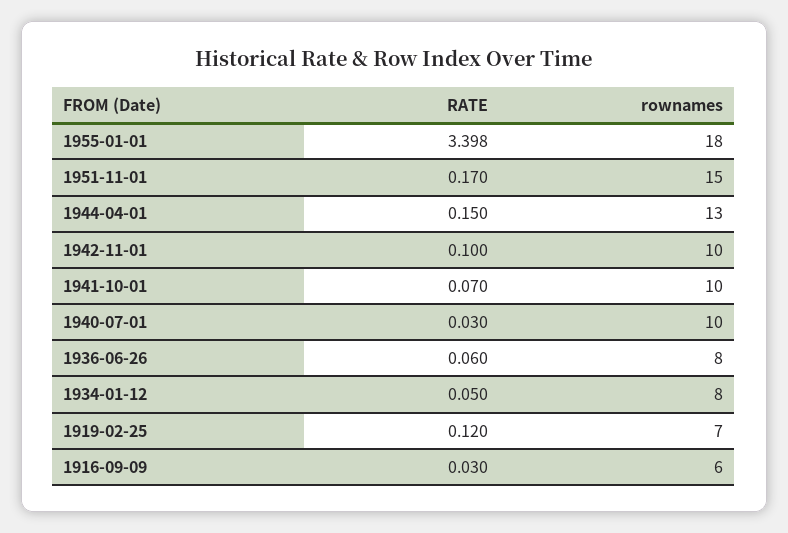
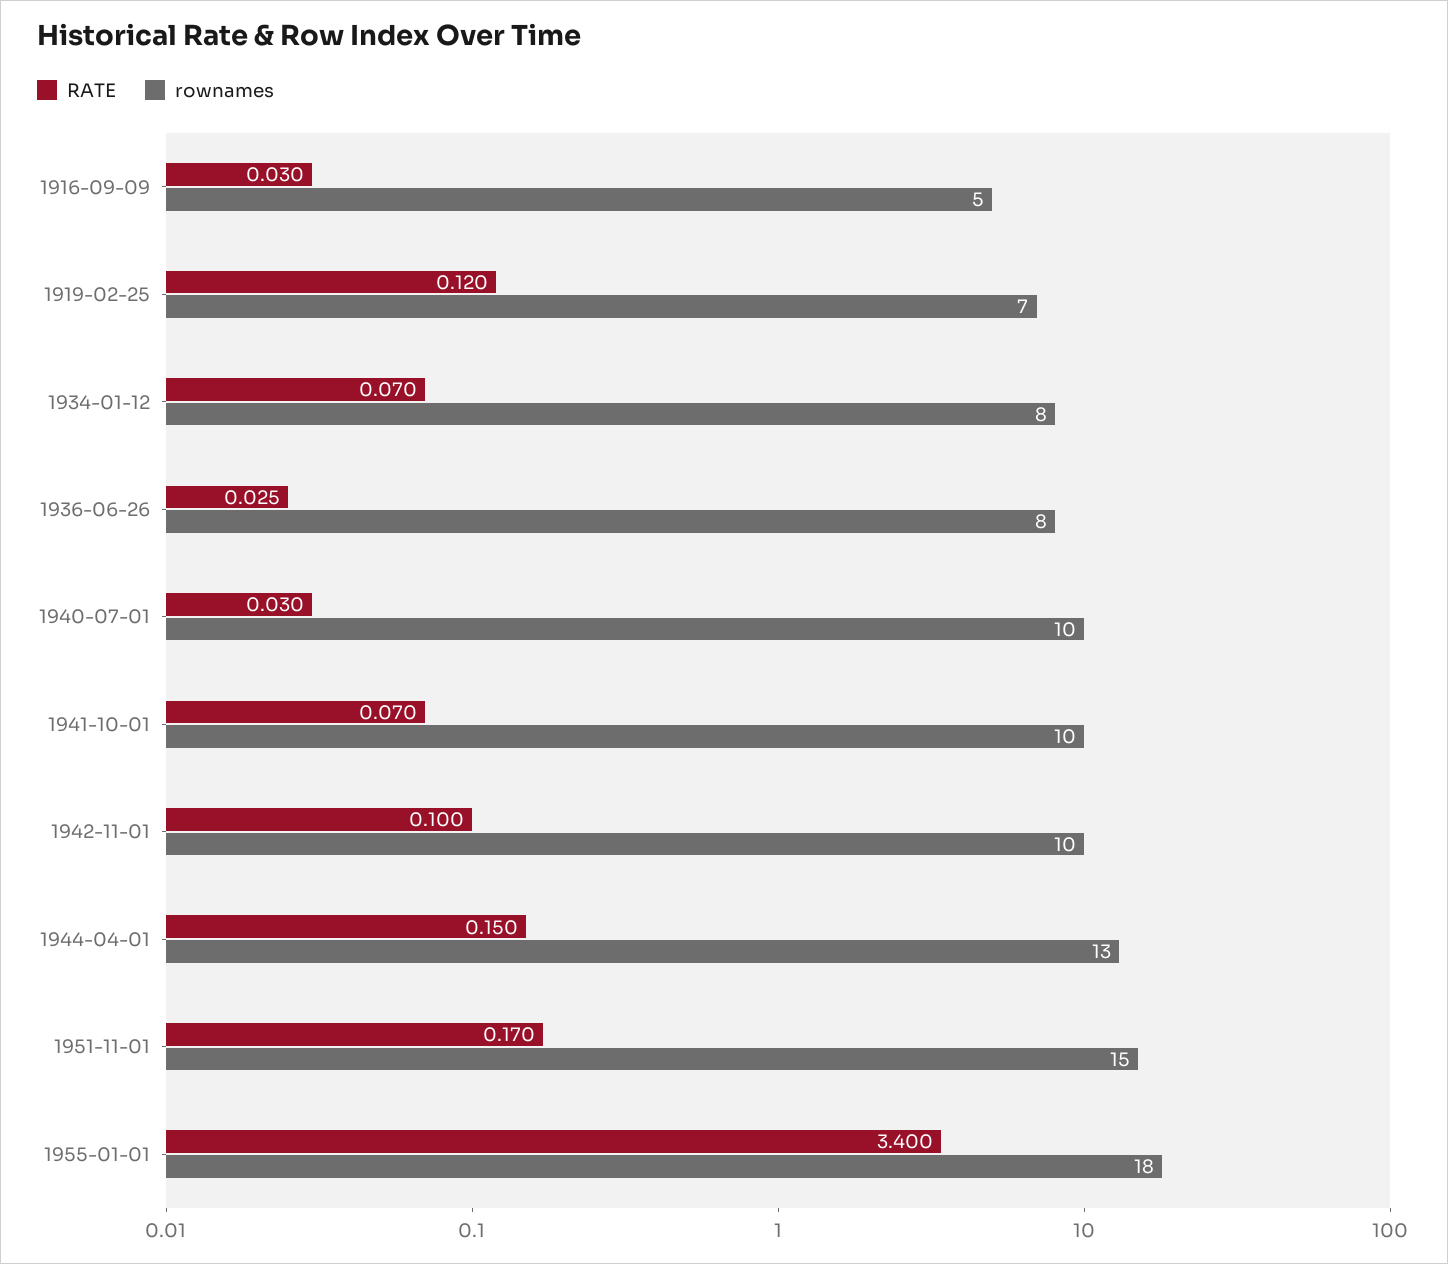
RATE, 1955-01-01: 3.398 -> 3.4
RATE, 1936-06-26: 0.06 -> 0.025
RATE, 1934-01-12: 0.05 -> 0.07
rownames, 1916-09-09: 6 -> 5

